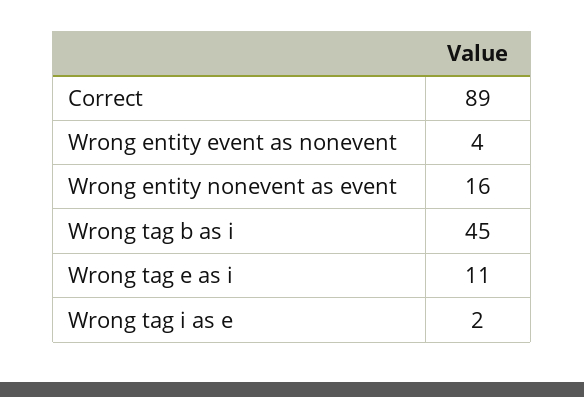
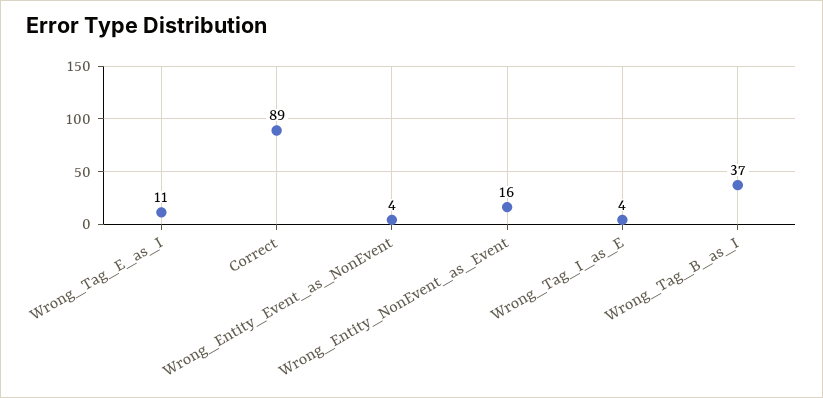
Wrong tag b as i: 45 -> 37
Wrong tag i as e: 2 -> 4

